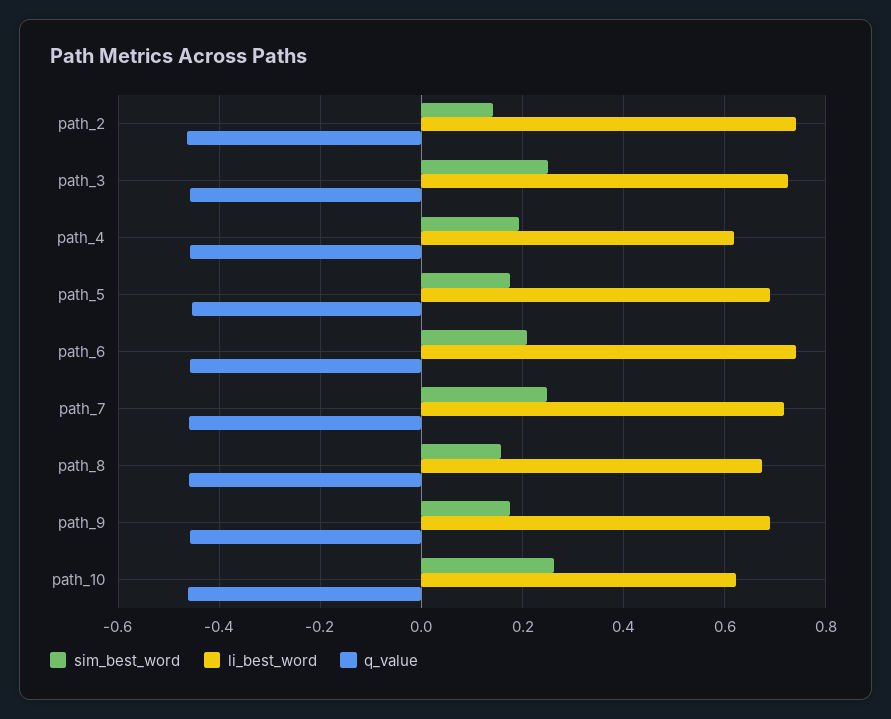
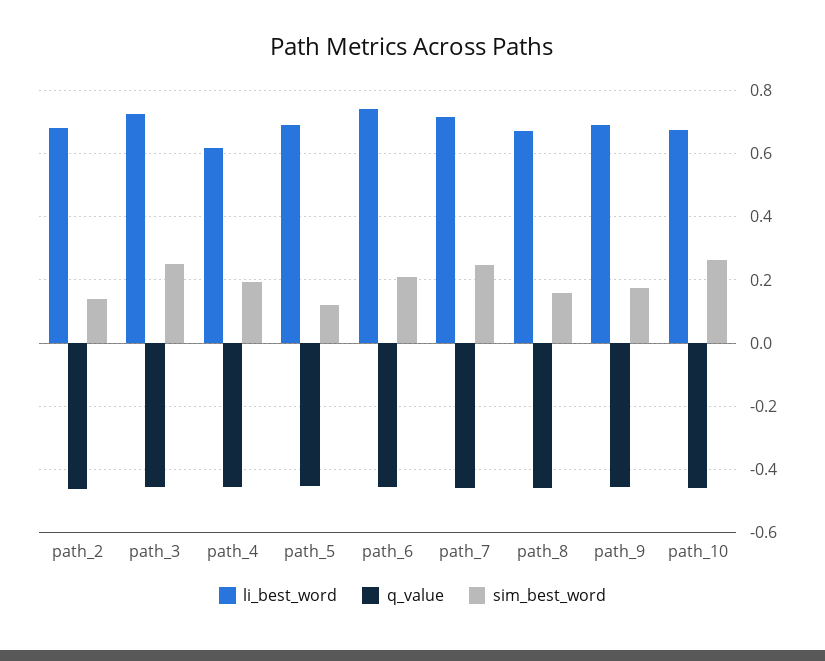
li_best_word, path_2: 0.74 -> 0.68
sim_best_word, path_5: 0.18 -> 0.12
li_best_word, path_10: 0.62 -> 0.68

